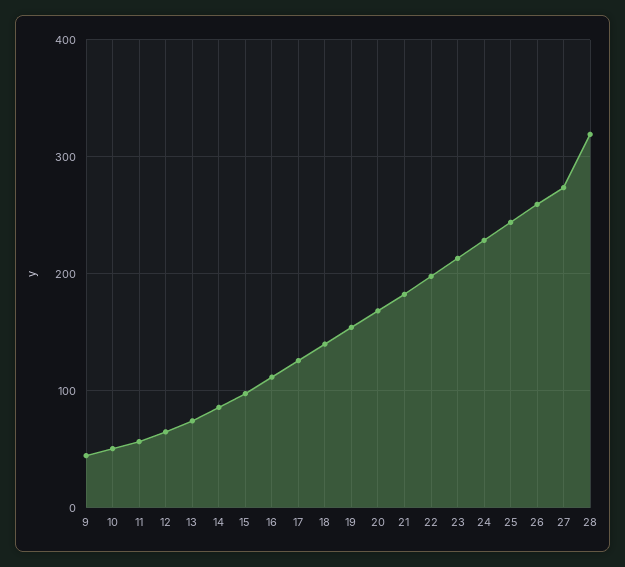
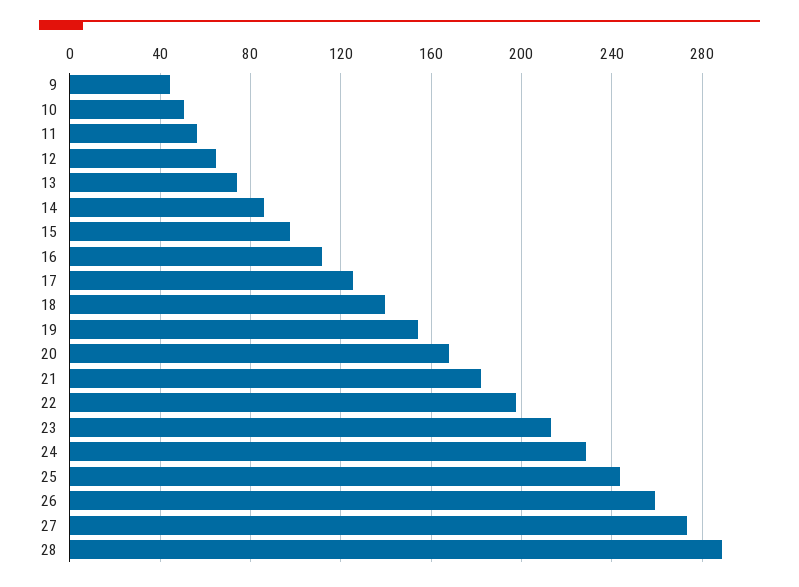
28: 320 -> 290

